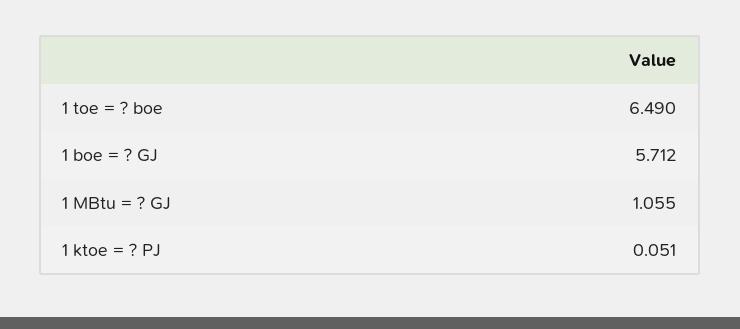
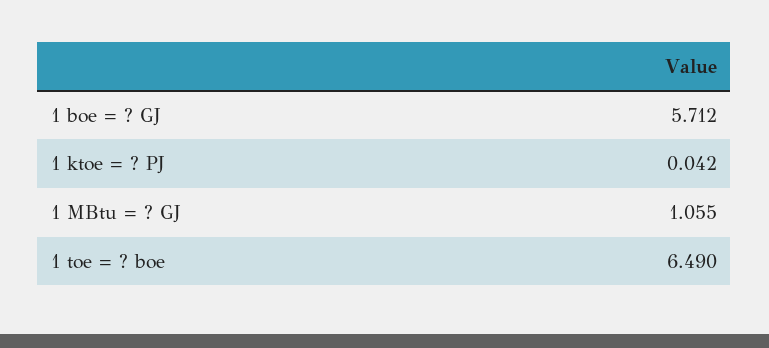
1 ktoe = ? PJ: 0.051 -> 0.042

